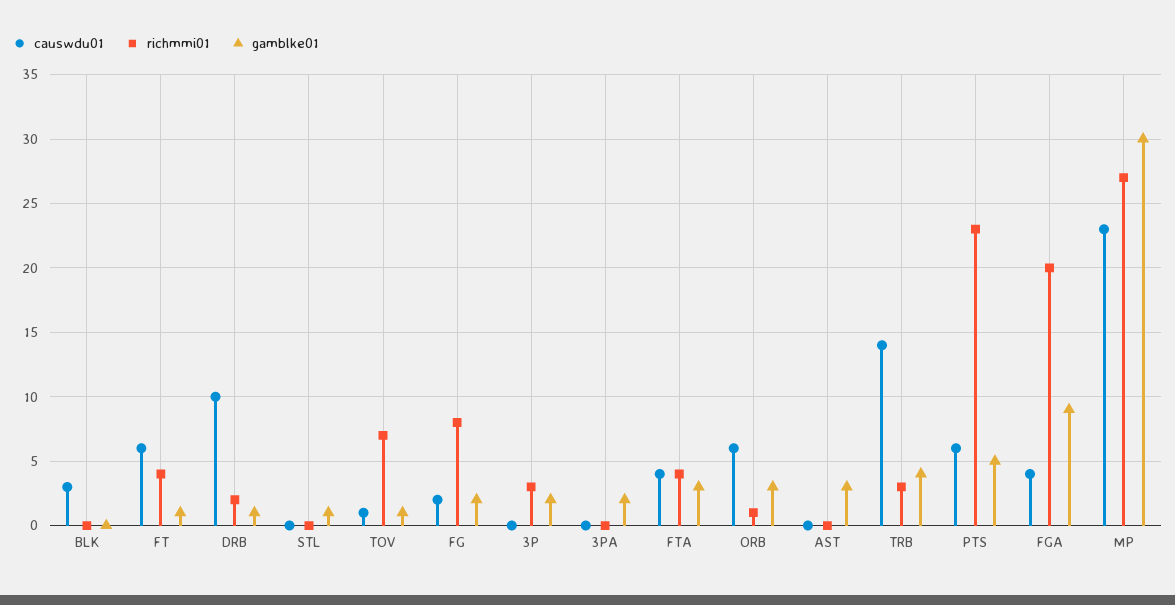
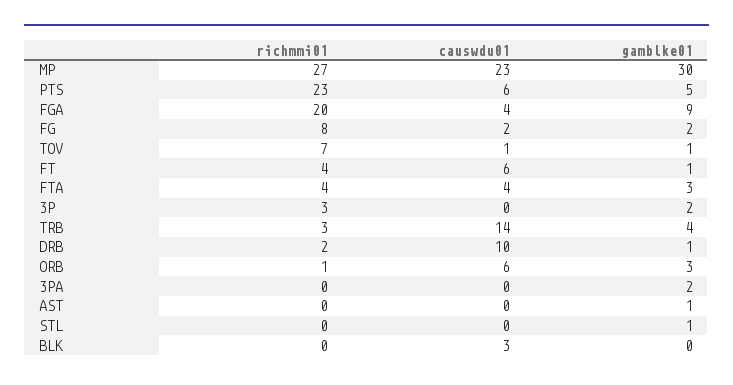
gamblke01, AST: 3 -> 1

